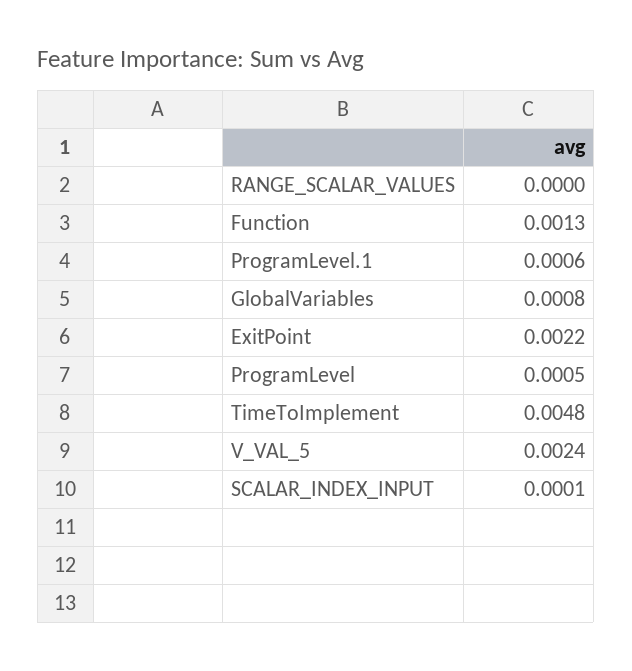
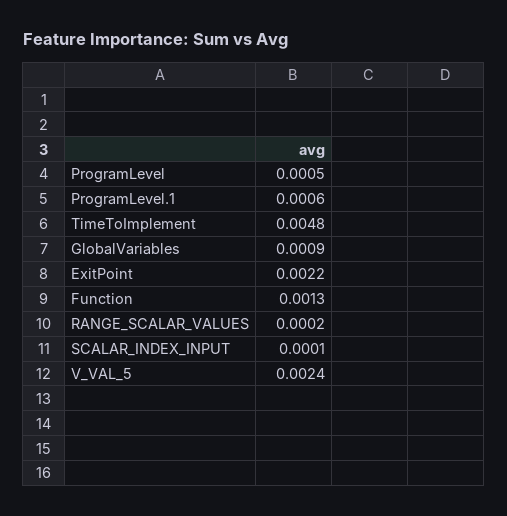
RANGE_SCALAR_VALUES: 0 -> 0.0002
GlobalVariables: 0.0008 -> 0.0009

